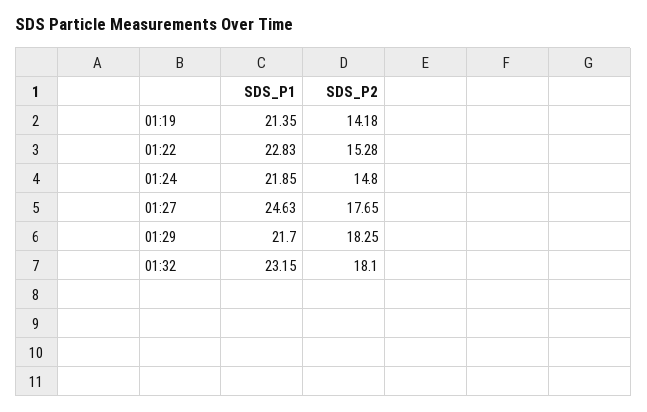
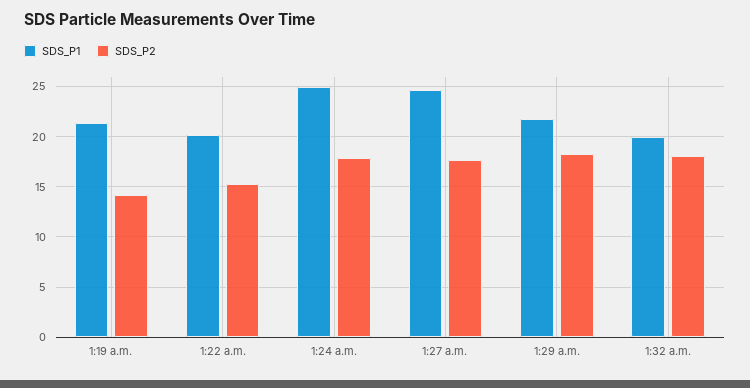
SDS_P1, 01:22: 22.83 -> 20
SDS_P1, 01:24: 21.85 -> 25
SDS_P2, 01:24: 14.8 -> 18
SDS_P1, 01:32: 23.15 -> 20

